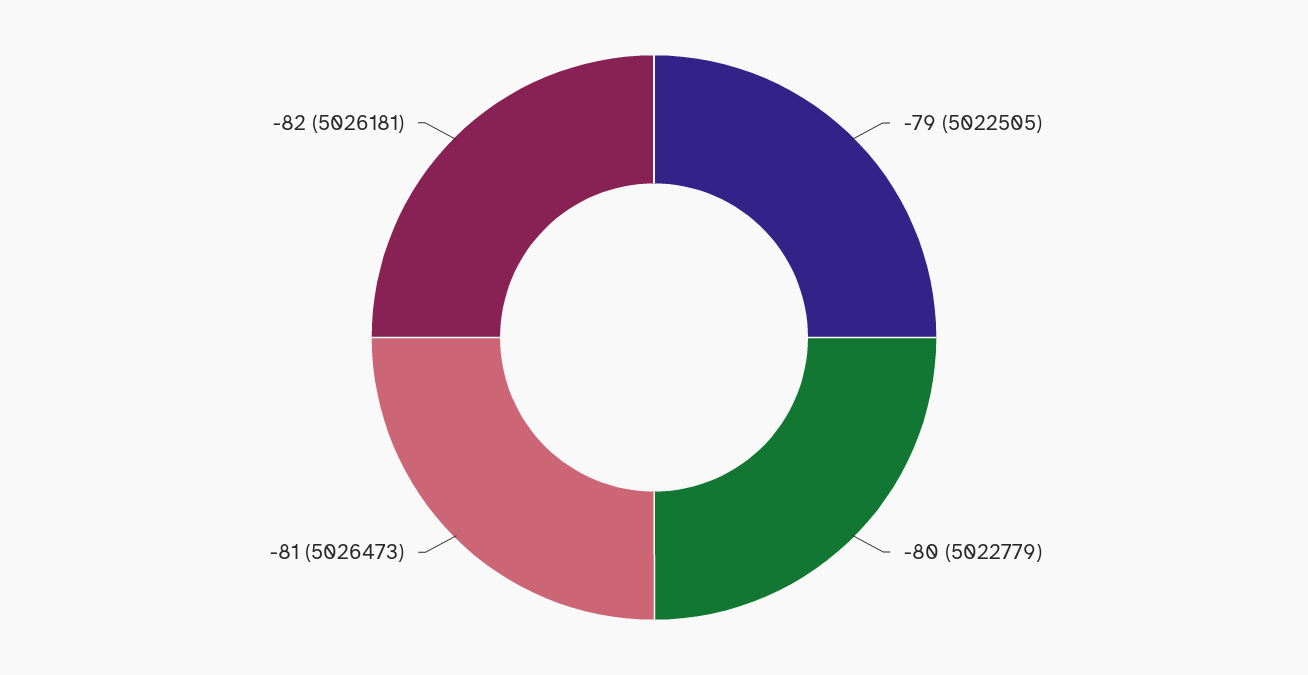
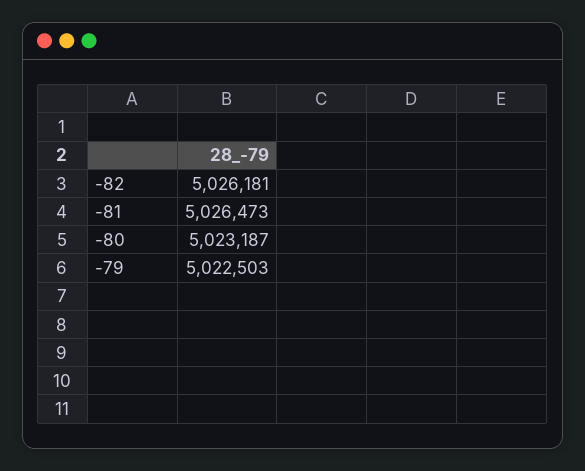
-79: 5022505 -> 5022503
-80: 5022779 -> 5023187

